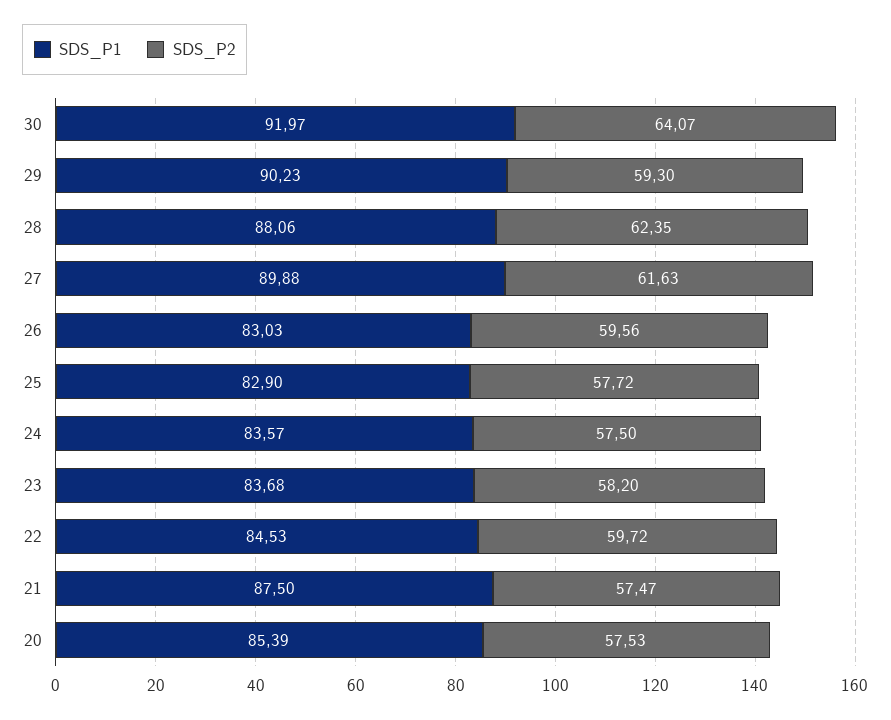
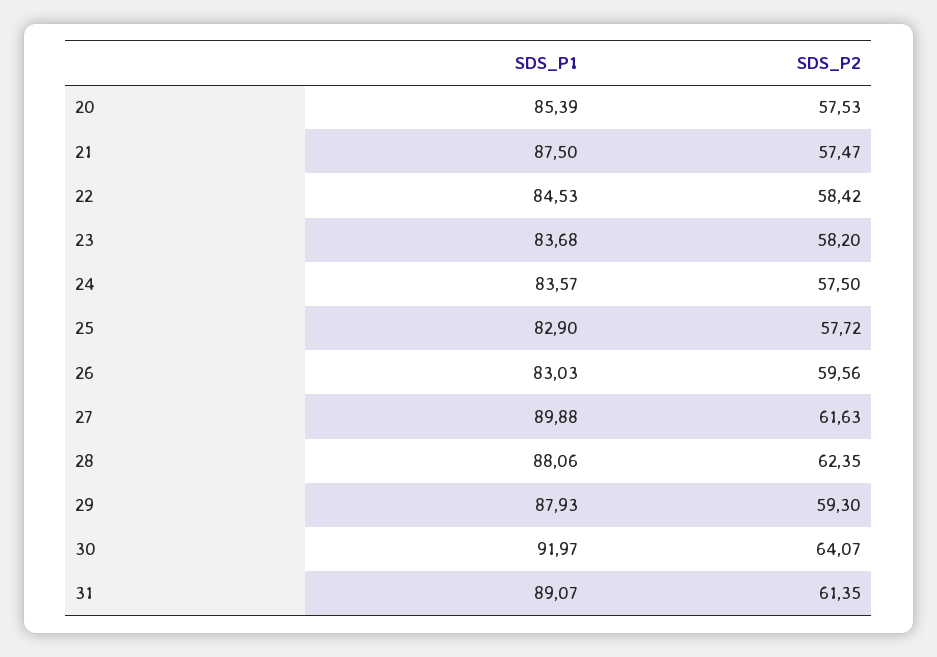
SDS_P1, 29: 90.23 -> 87.93
SDS_P2, 22: 59.72 -> 58.42
SDS_P1, 31: none -> 89.07
SDS_P2, 31: none -> 61.35

